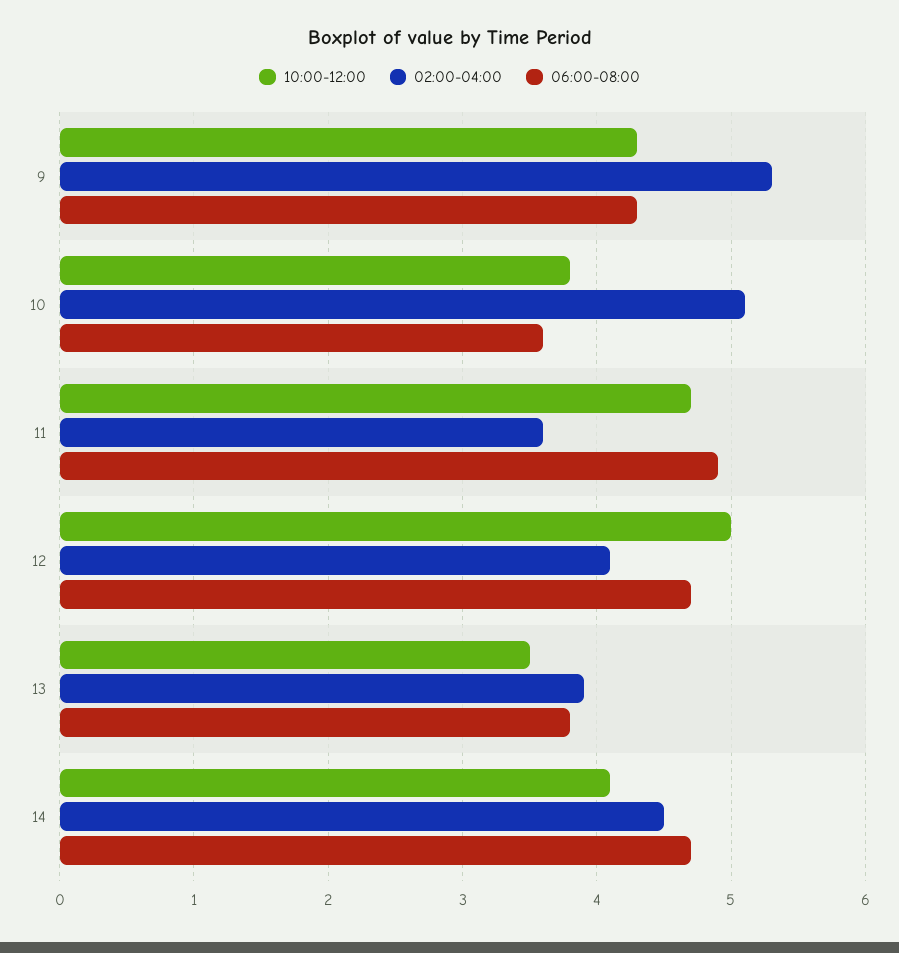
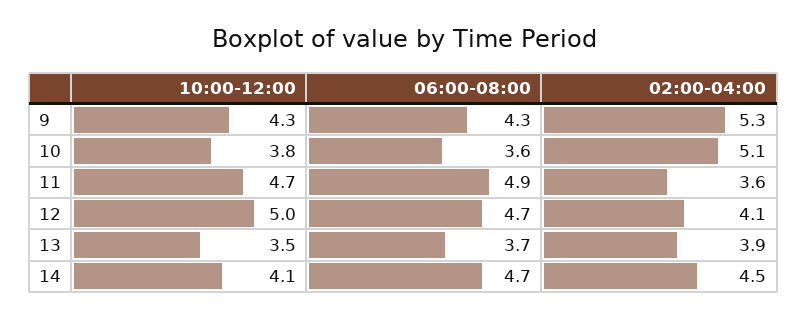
06:00-08:00, 13: 3.8 -> 3.7

